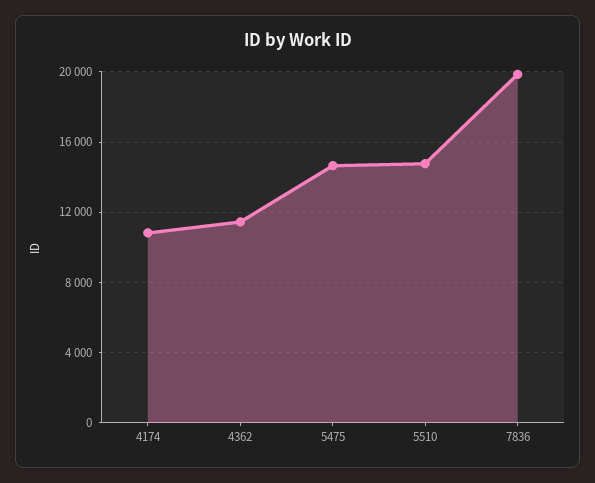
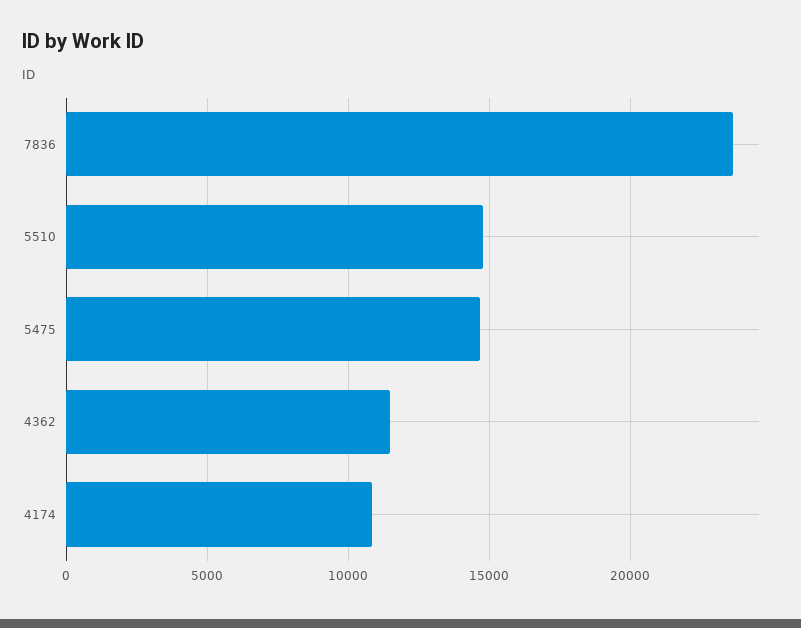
7836: 20000 -> 23500

